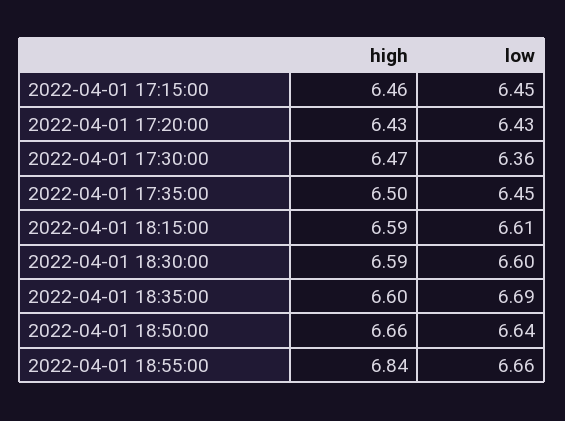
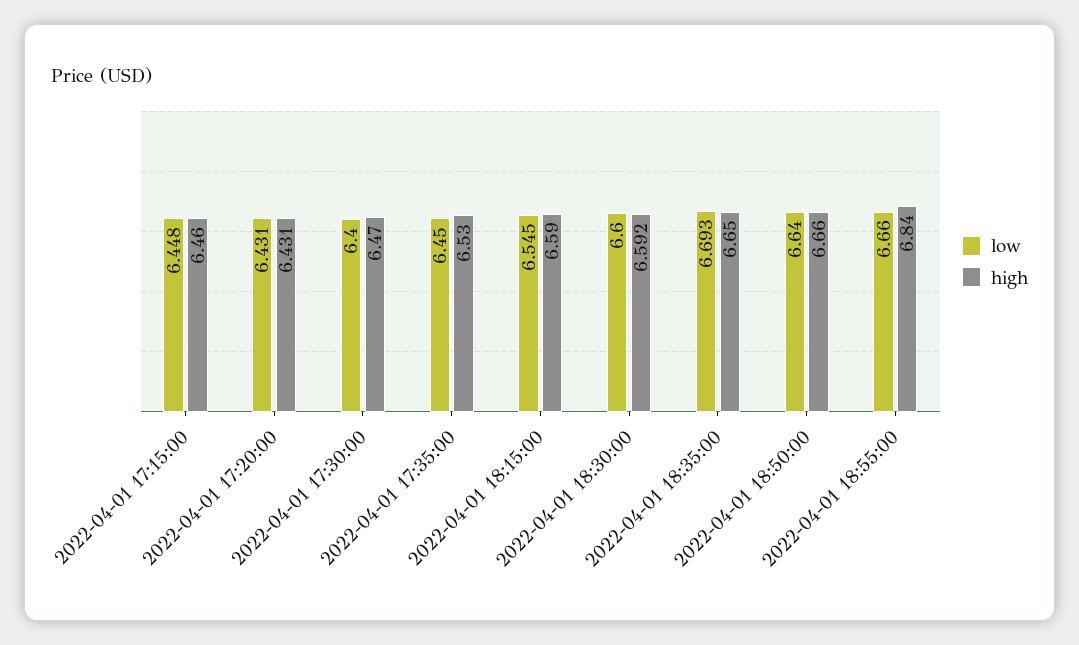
low, 2022-04-01 17:30:00: 6.36 -> 6.4
high, 2022-04-01 17:35:00: 6.5 -> 6.53
low, 2022-04-01 18:15:00: 6.61 -> 6.545
high, 2022-04-01 18:35:00: 6.6 -> 6.65

